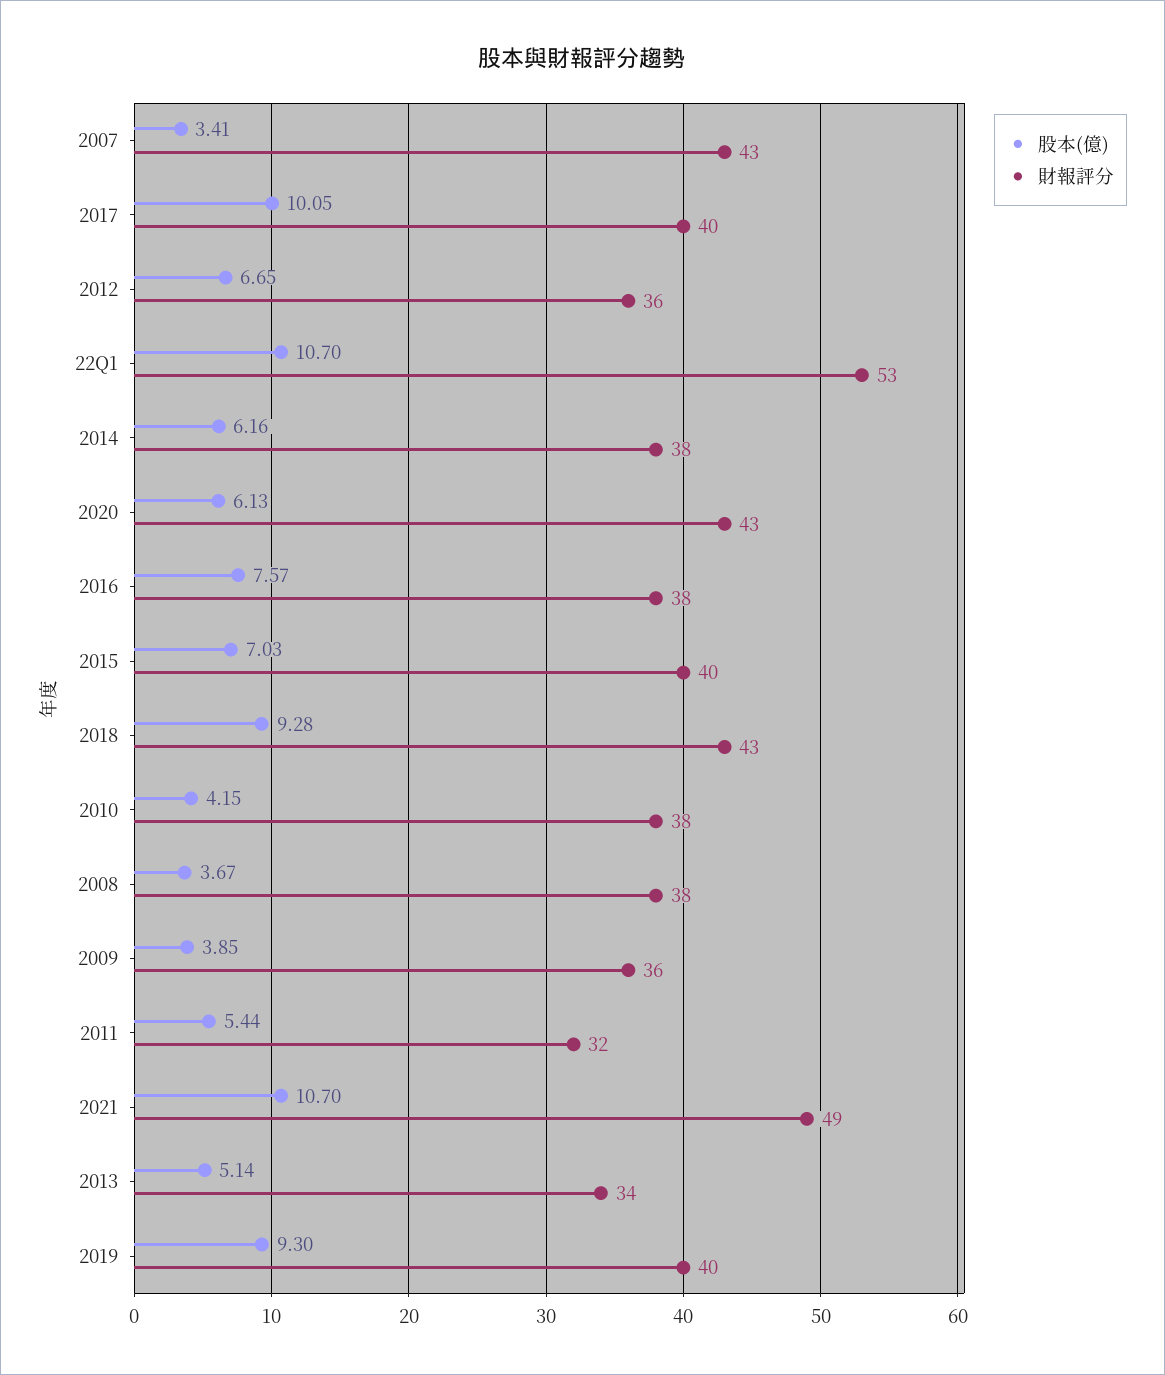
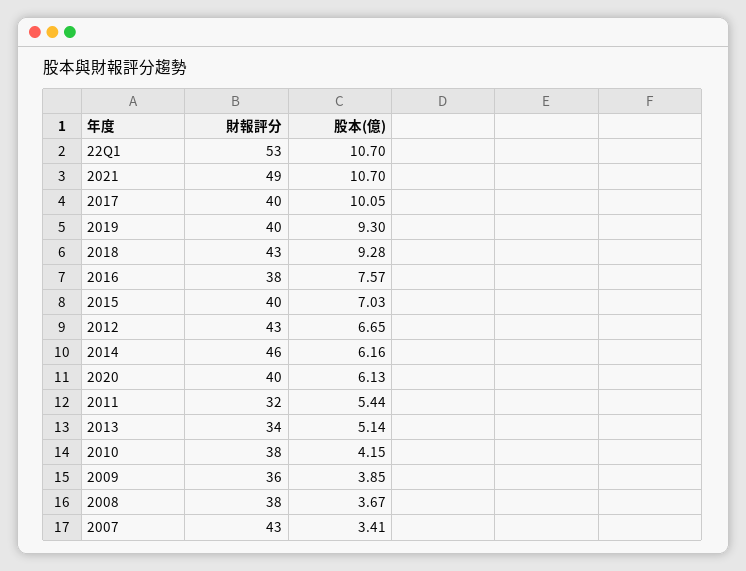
財報評分, 2012: 36 -> 43
財報評分, 2014: 38 -> 46
財報評分, 2020: 43 -> 40

